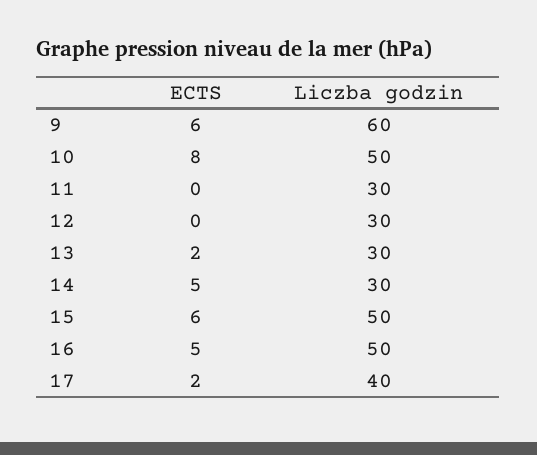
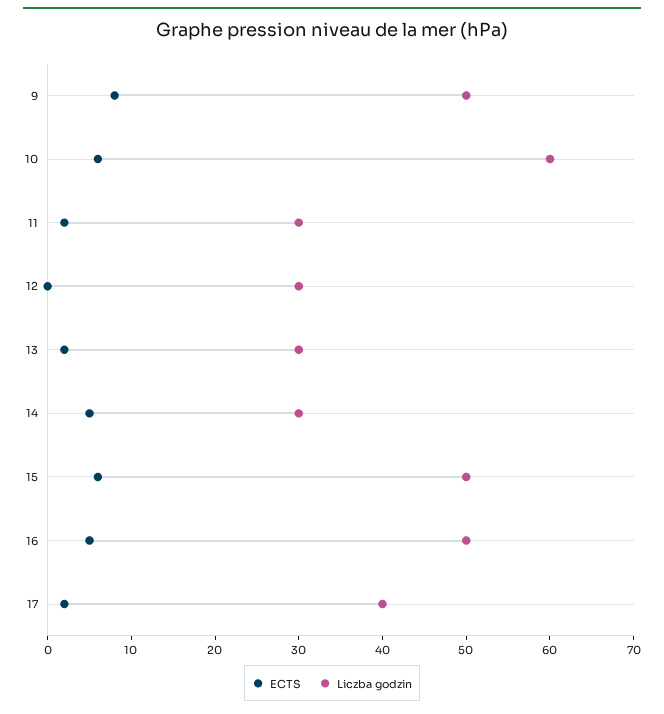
ECTS, 9: 6 -> 8
Liczba godzin, 9: 60 -> 50
ECTS, 10: 8 -> 6
Liczba godzin, 10: 50 -> 60
ECTS, 11: 0 -> 2

